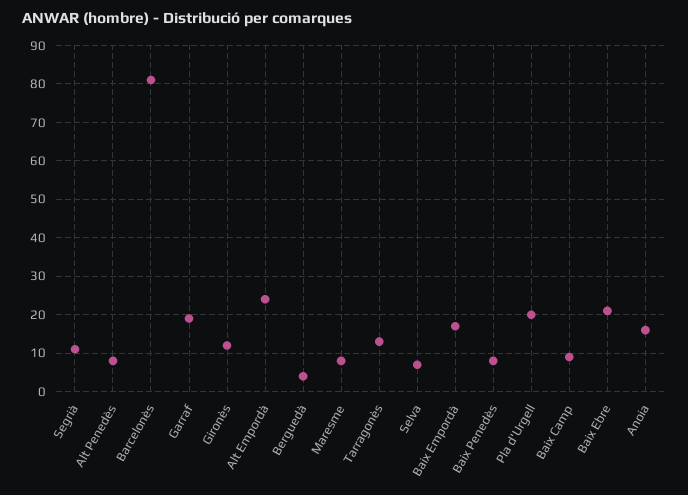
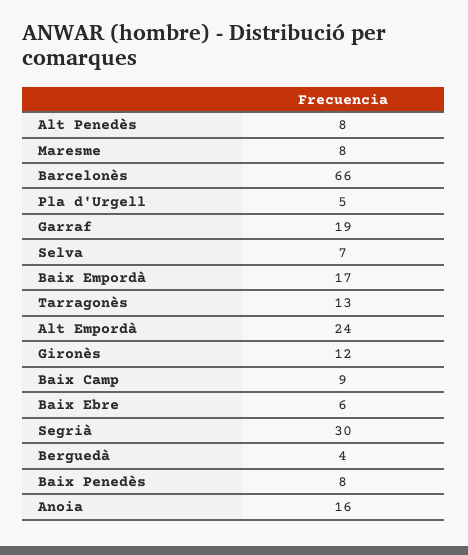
Segrià: 10 -> 30
Barcelonès: 80 -> 66
Pla d'Urgell: 20 -> 5
Baix Ebre: 20 -> 6

